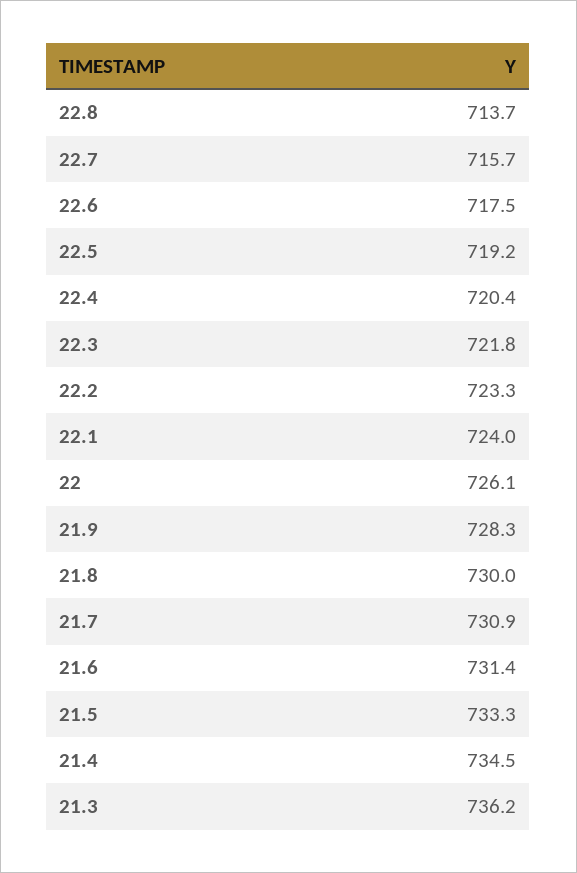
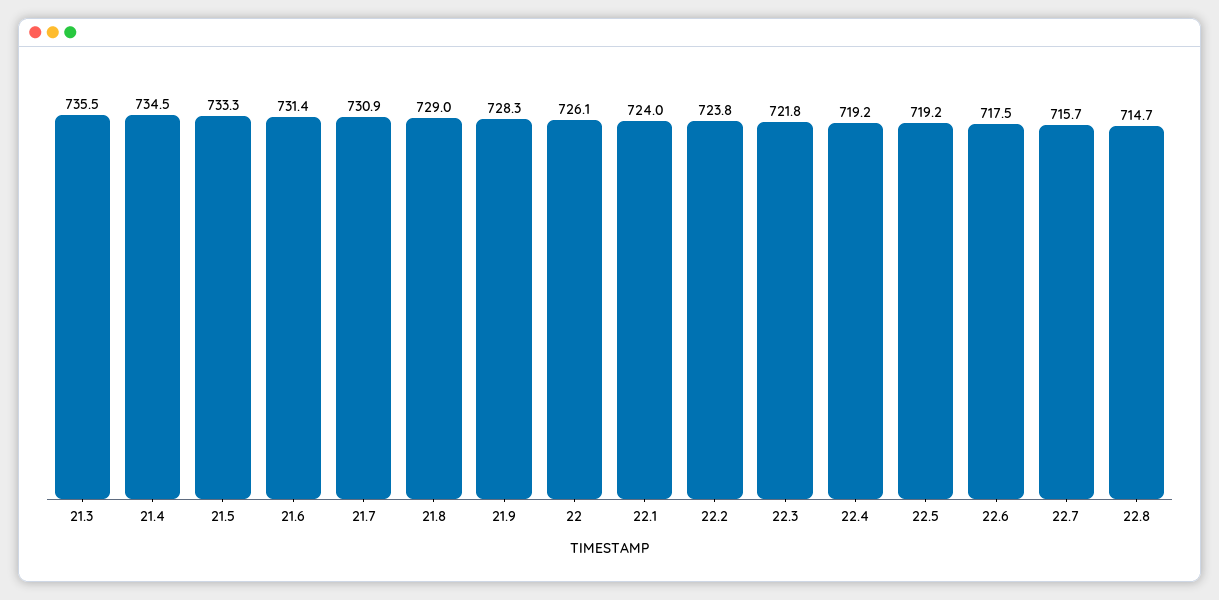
22.8: 713.7 -> 714.7
22.4: 720.4 -> 719.2
22.2: 723.3 -> 723.8
21.8: 730 -> 729
21.3: 736.2 -> 735.5

